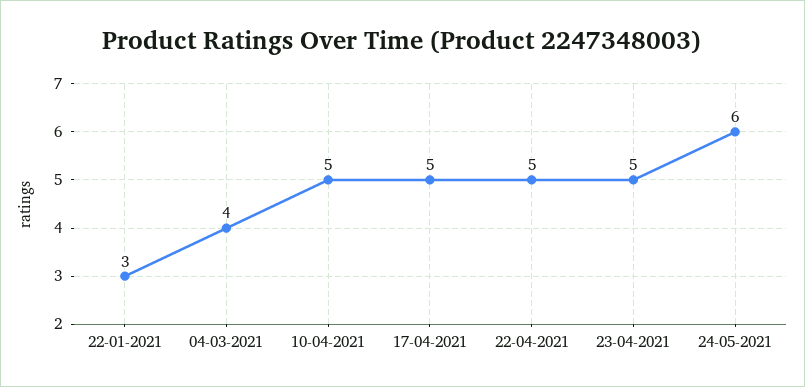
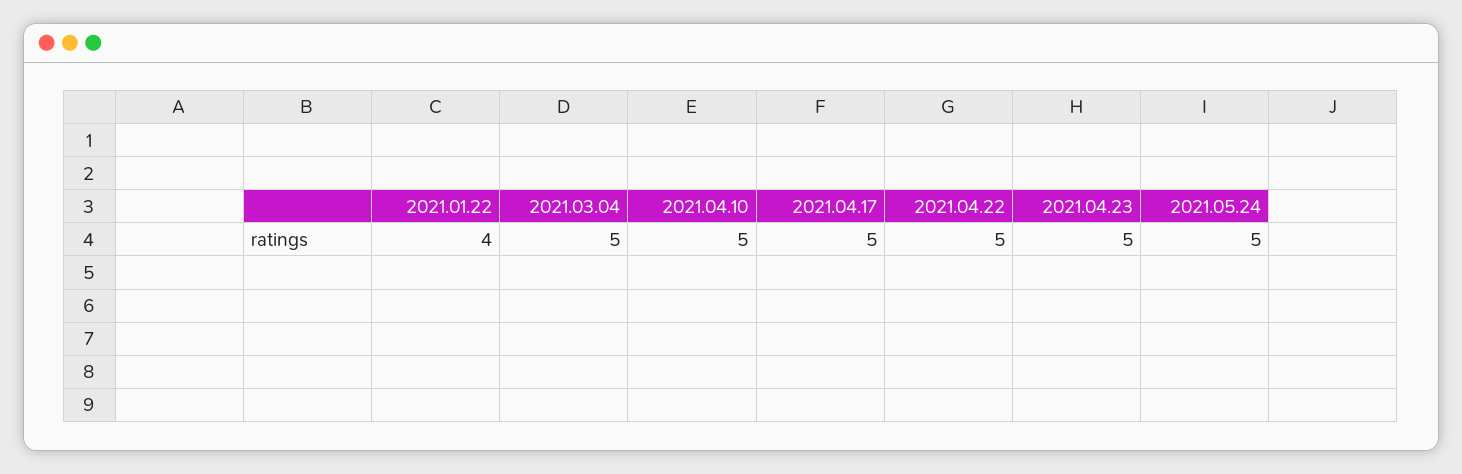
22-01-2021: 3 -> 4
04-03-2021: 4 -> 5
24-05-2021: 6 -> 5

